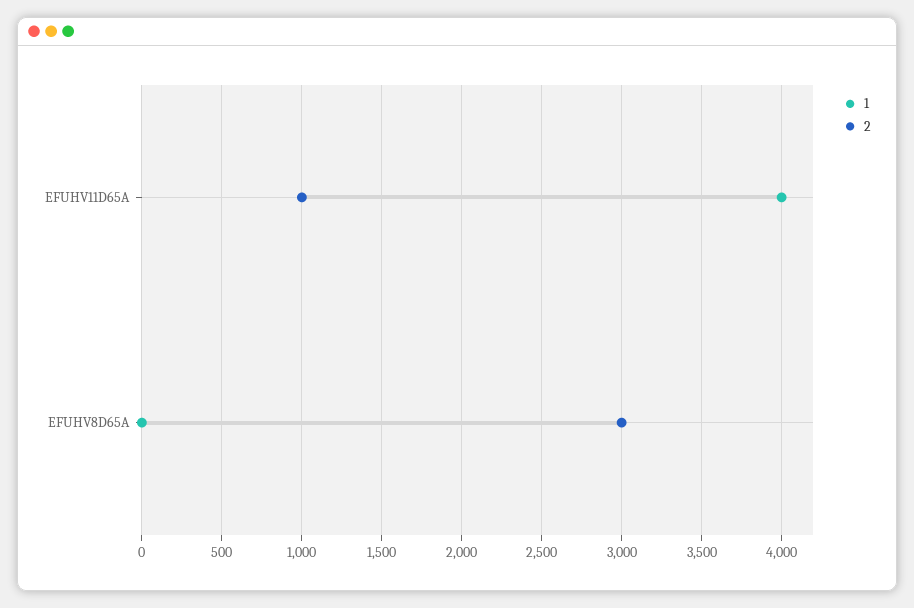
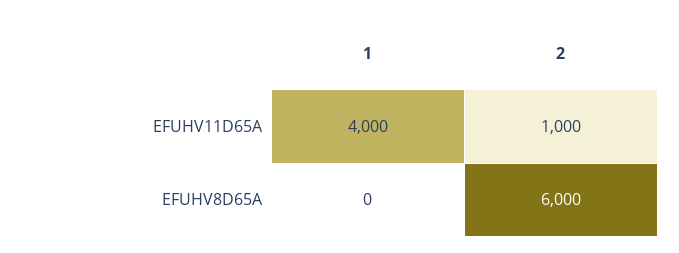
2, EFUHV8D65A: 3000 -> 6000

